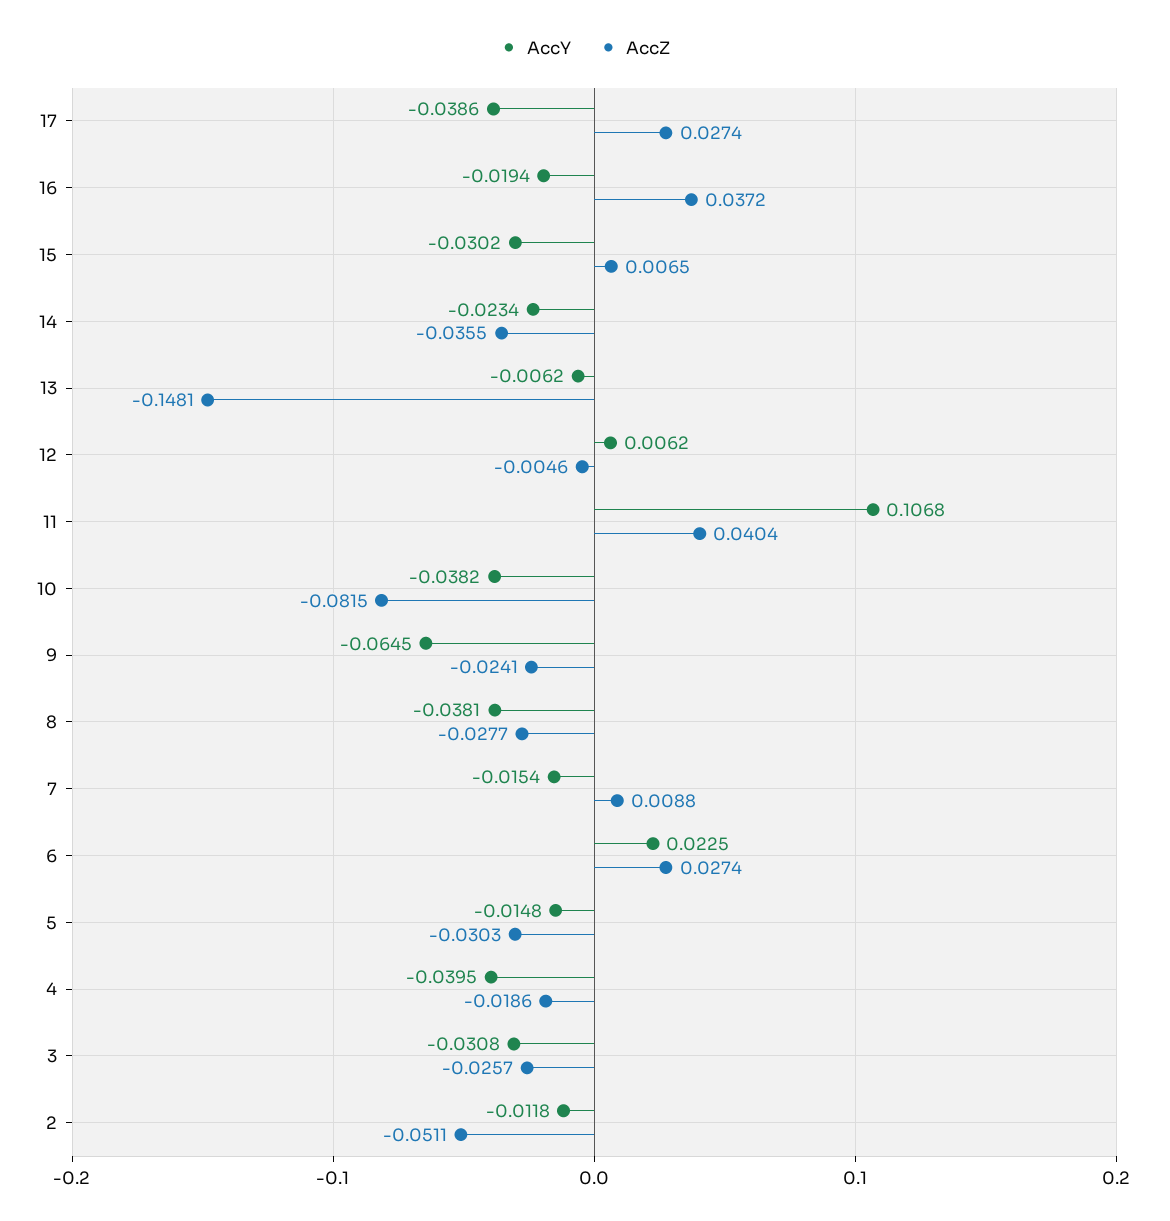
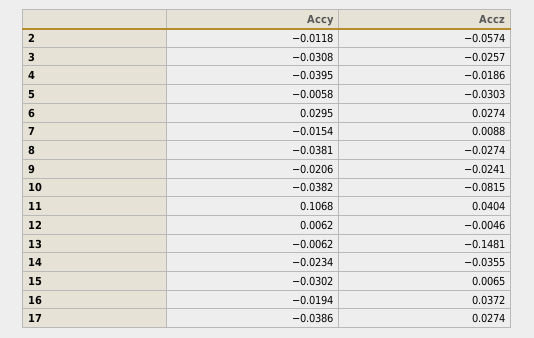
AccY, 9: -0.0645 -> -0.0206
AccZ, 8: -0.0277 -> -0.0274
AccY, 6: 0.0225 -> 0.0295
AccY, 5: -0.0148 -> -0.0058
AccZ, 2: -0.0511 -> -0.0574

